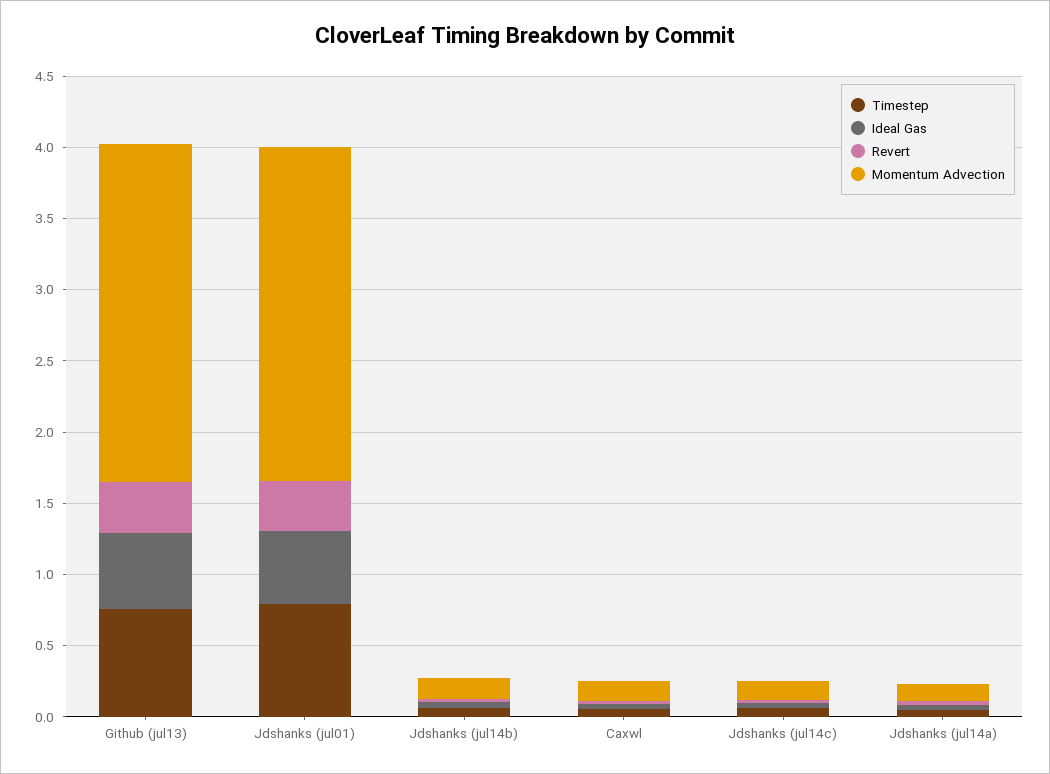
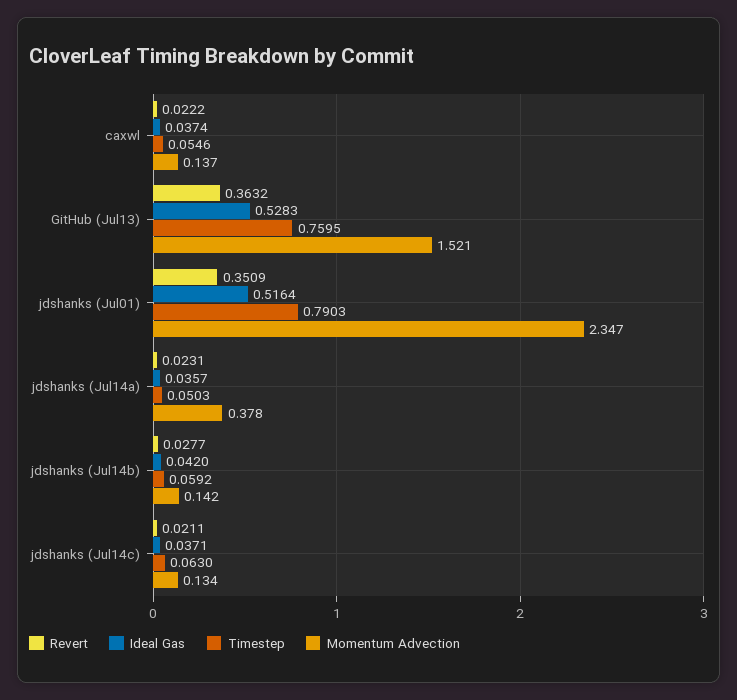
Momentum Advection, Github (jul13): 2.4 -> 1.521
Momentum Advection, Jdshanks (jul14a): 0.1 -> 0.378

